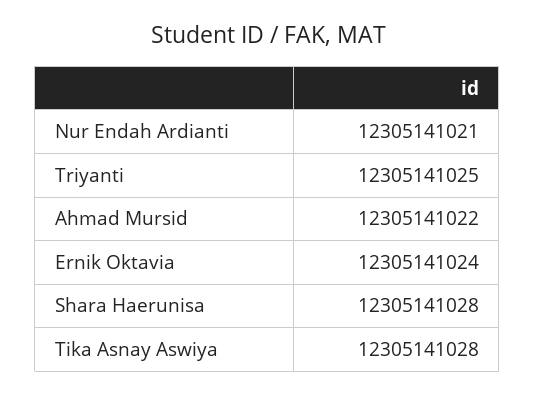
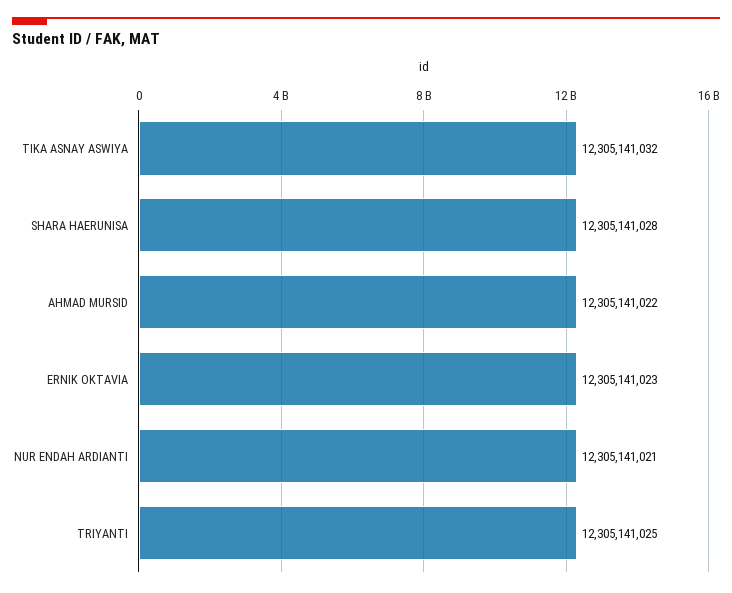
Ernik Oktavia: 12305141024 -> 12305141023
Tika Asnay Aswiya: 12305141028 -> 12305141032

